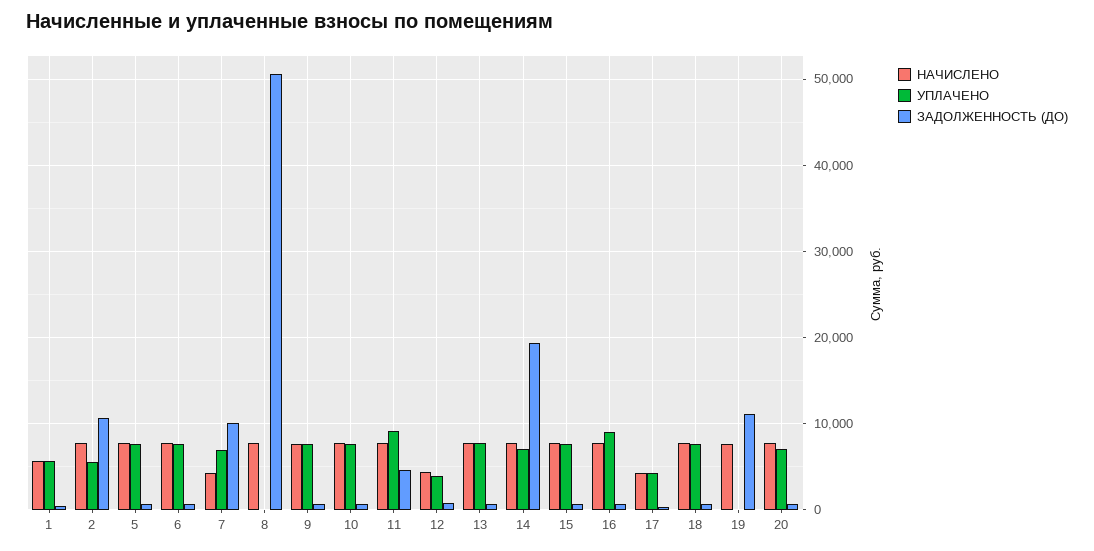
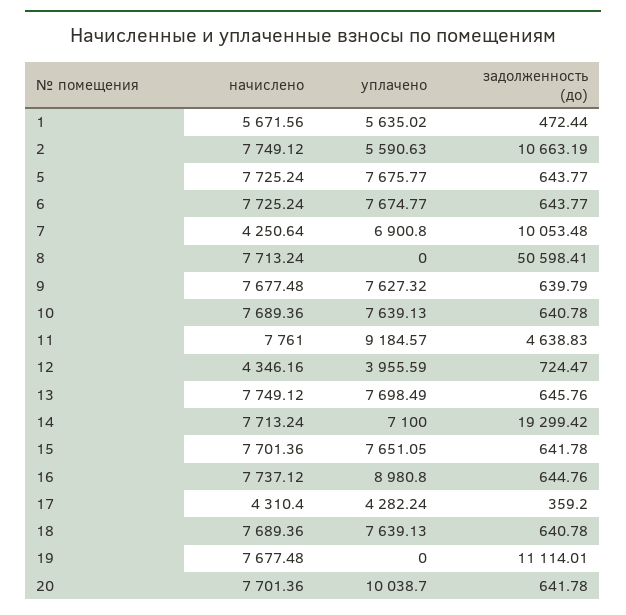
УПЛАЧЕНО, 20: 7000 -> 10038.7

